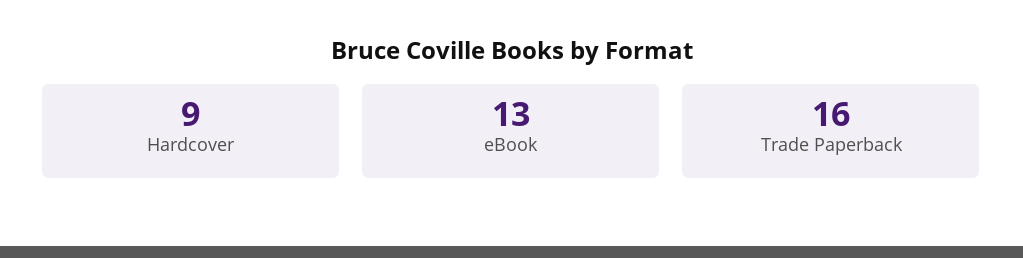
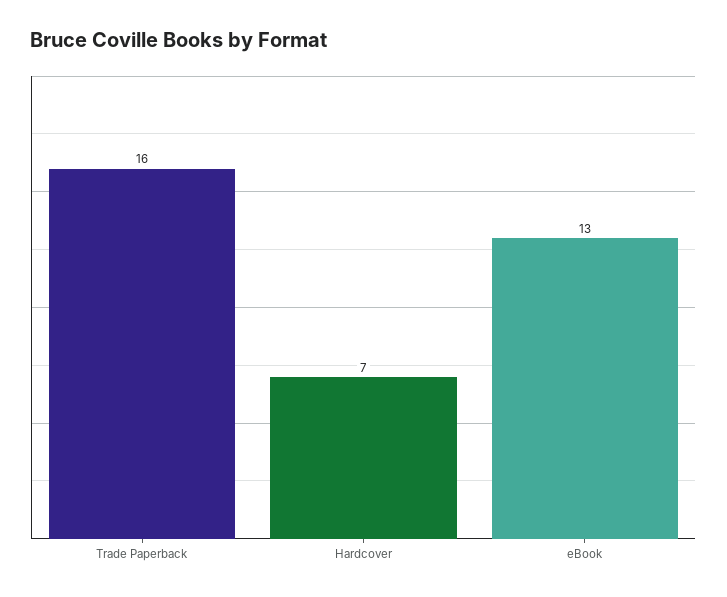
Hardcover: 9 -> 7

